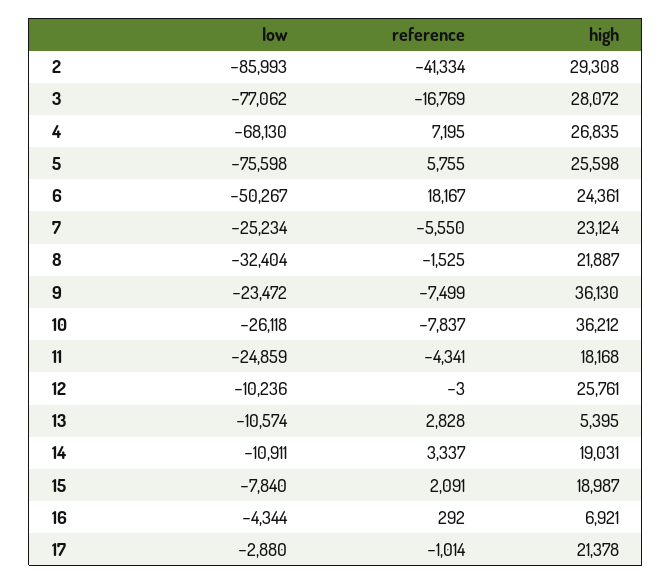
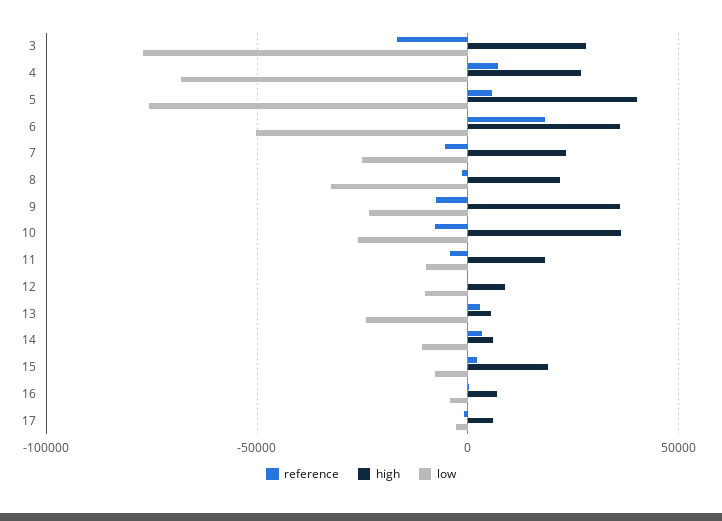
low, 2: -85993 -> none
reference, 2: -41334 -> none
high, 2: 29308 -> none
high, 5: 25598 -> 40000
high, 6: 24361 -> 35000
low, 11: -24859 -> -10000
high, 12: 25761 -> 10000
low, 13: -10574 -> -25000
high, 14: 19031 -> 5000
high, 17: 21378 -> 5000

